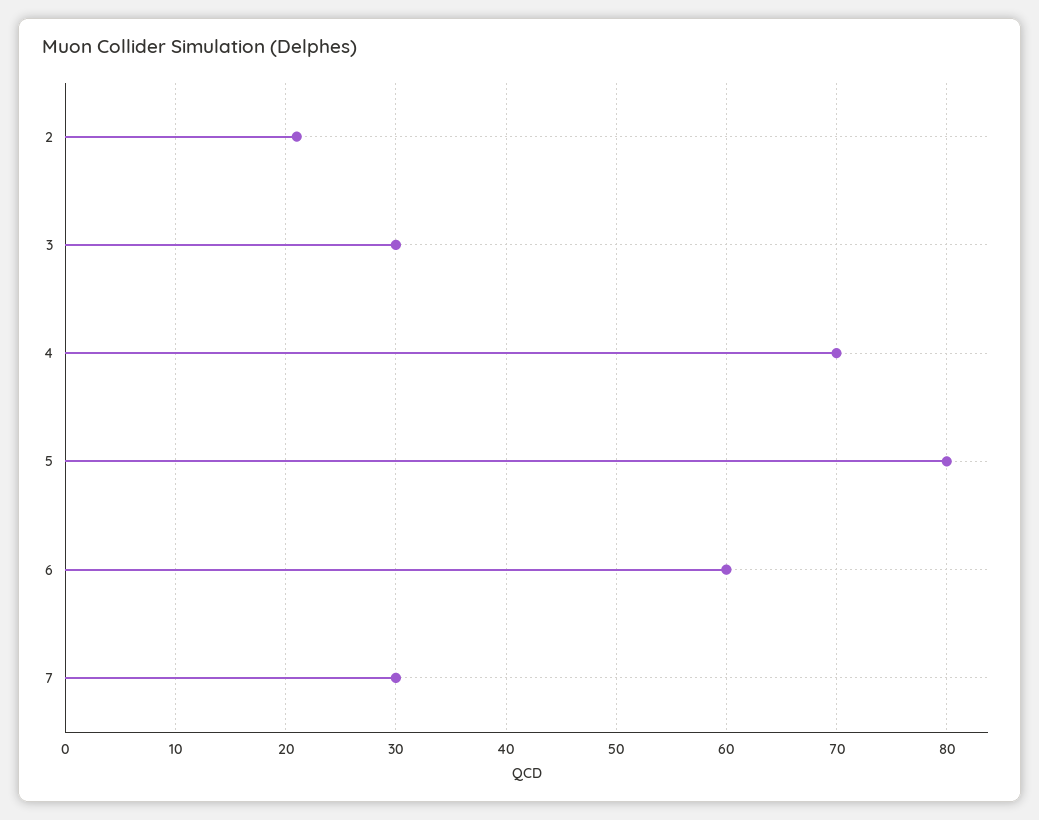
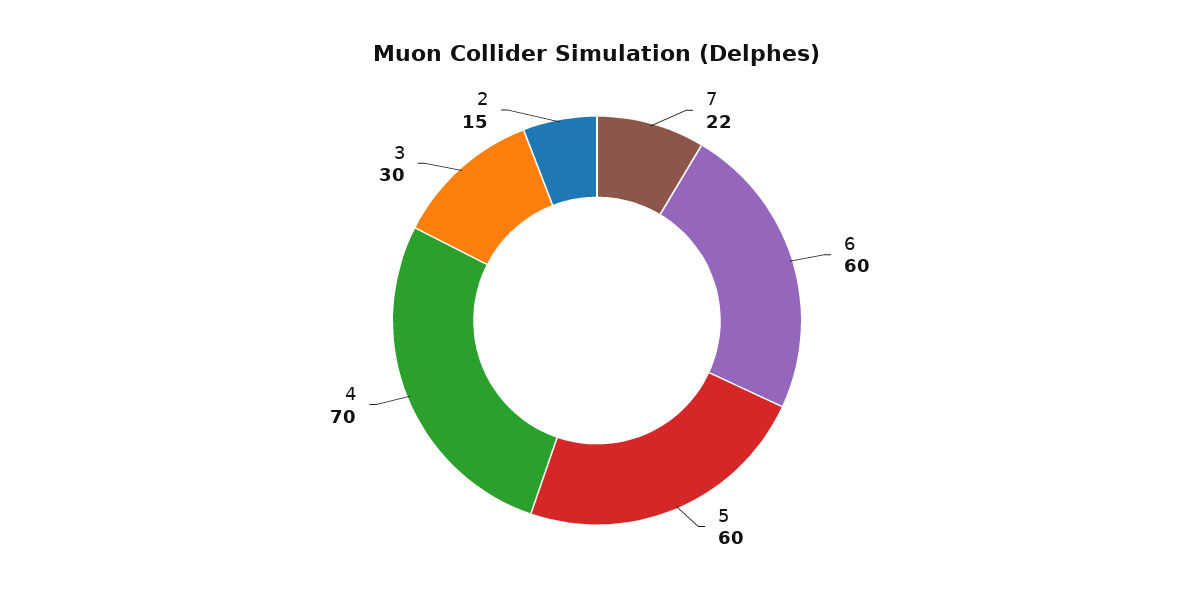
2: 21 -> 15
5: 80 -> 60
7: 30 -> 22

